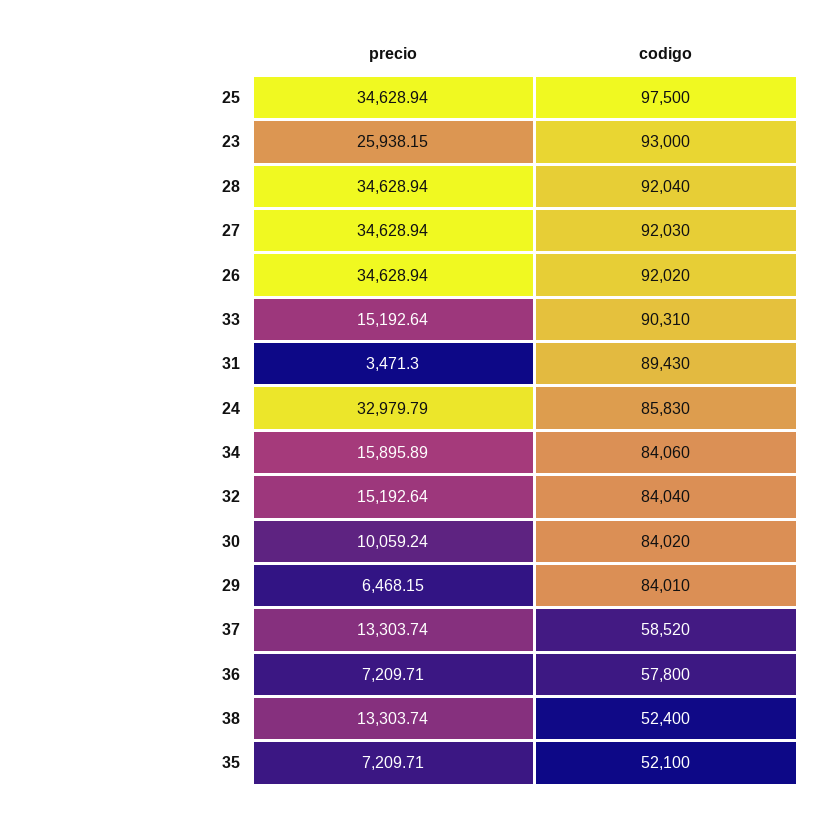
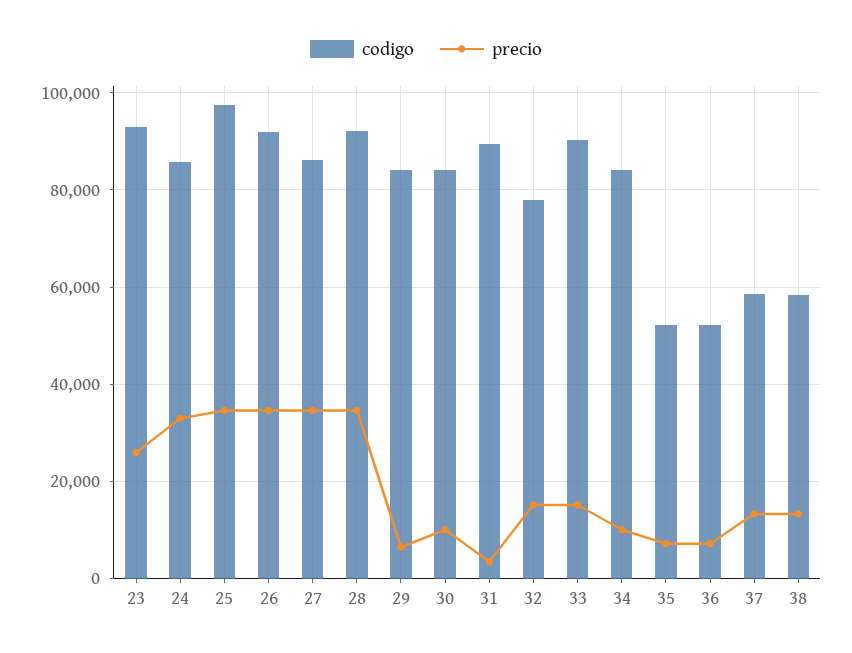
codigo, 27: 92030 -> 86000
precio, 34: 15895.89 -> 10000
codigo, 32: 84040 -> 78000
codigo, 36: 57800 -> 52000
codigo, 38: 52400 -> 58000

